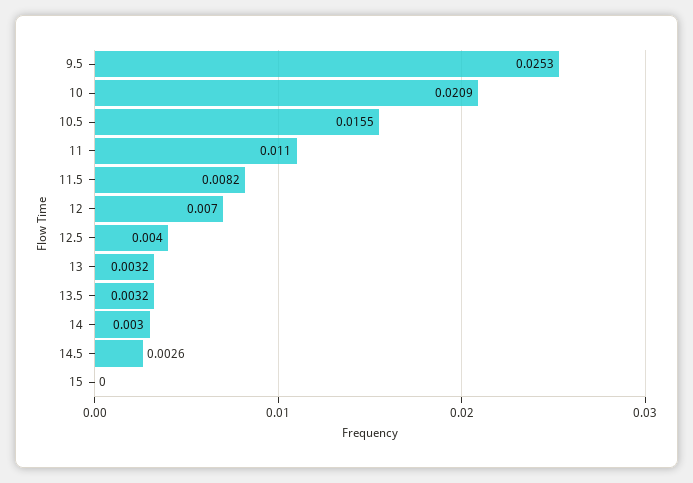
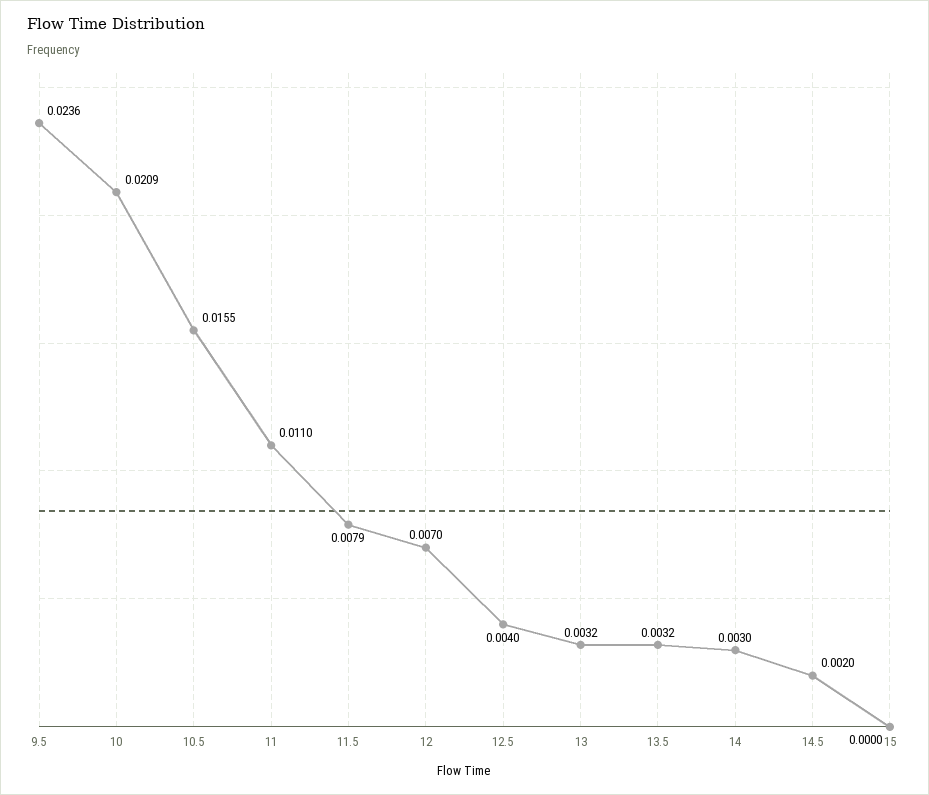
9.5: 0.0253 -> 0.0236
11.5: 0.0082 -> 0.0079
14.5: 0.0026 -> 0.002

